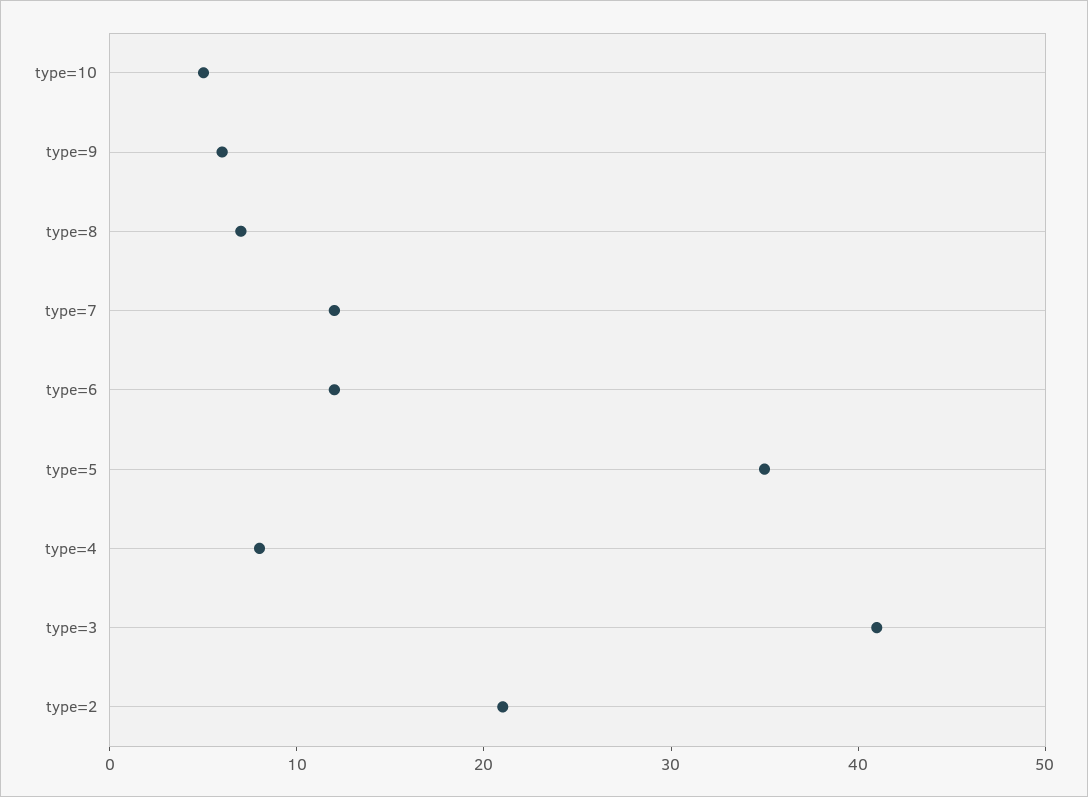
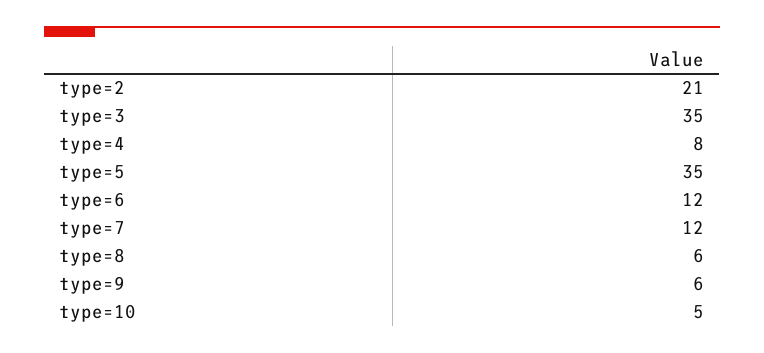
type=8: 7 -> 6
type=3: 41 -> 35

